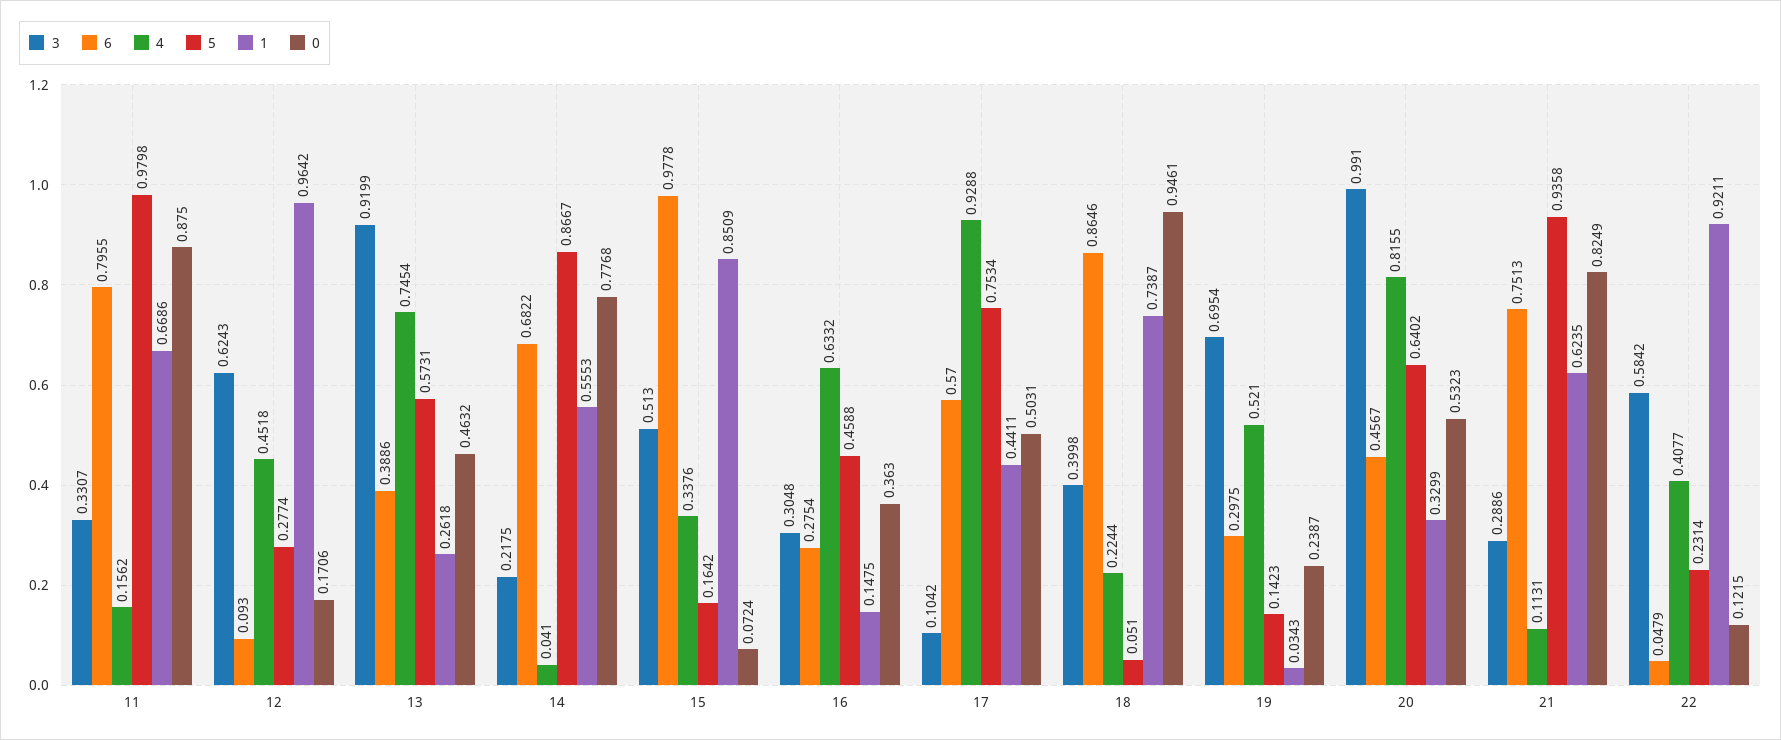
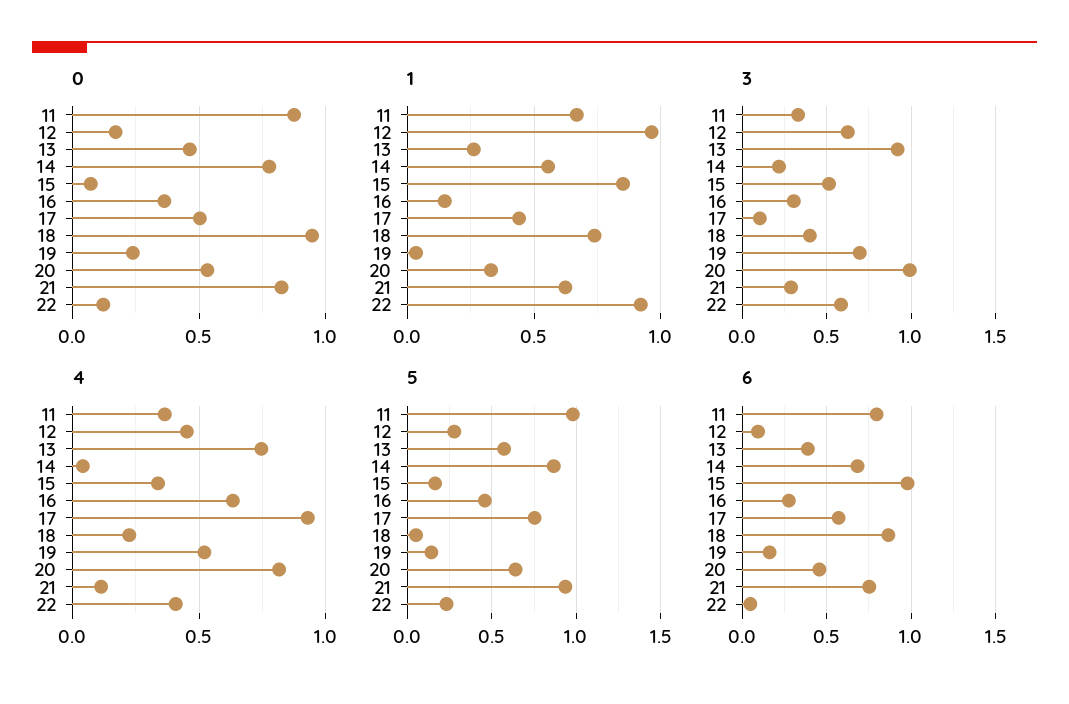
4, 11: 0.1562 -> 0.35
6, 19: 0.2975 -> 0.15

